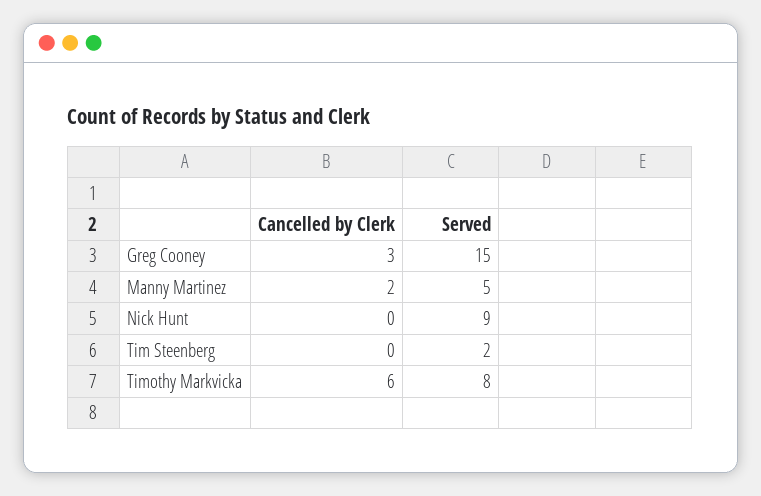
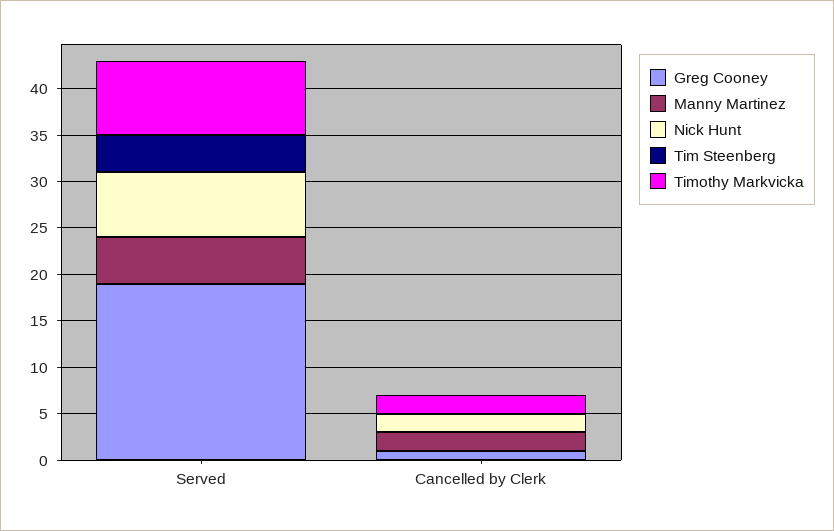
Greg Cooney, Cancelled by Clerk: 3 -> 1
Greg Cooney, Served: 15 -> 19
Nick Hunt, Cancelled by Clerk: 0 -> 2
Nick Hunt, Served: 9 -> 7
Tim Steenberg, Served: 2 -> 4
Timothy Markvicka, Cancelled by Clerk: 6 -> 2

